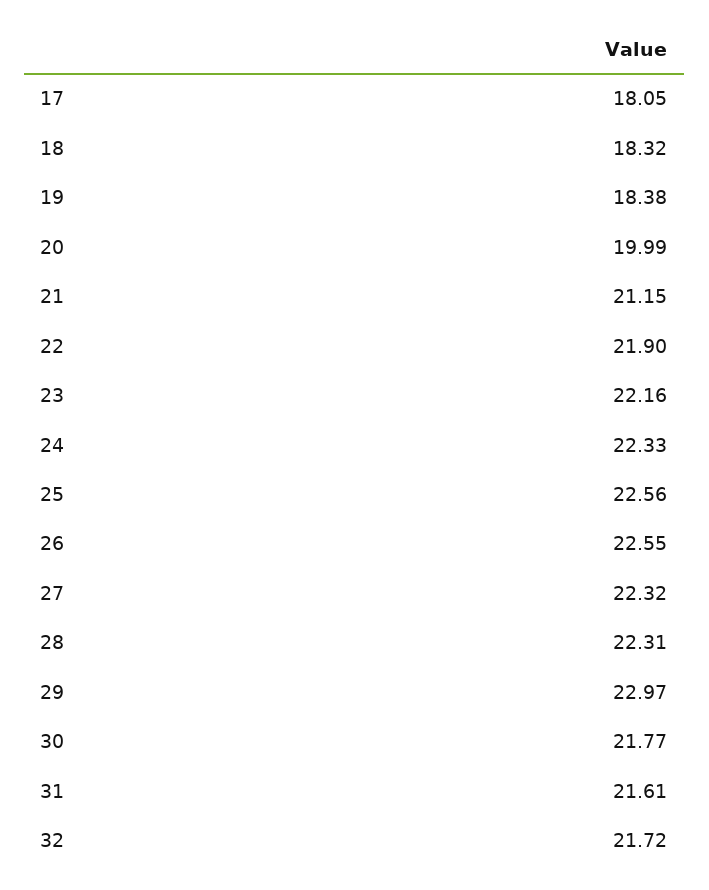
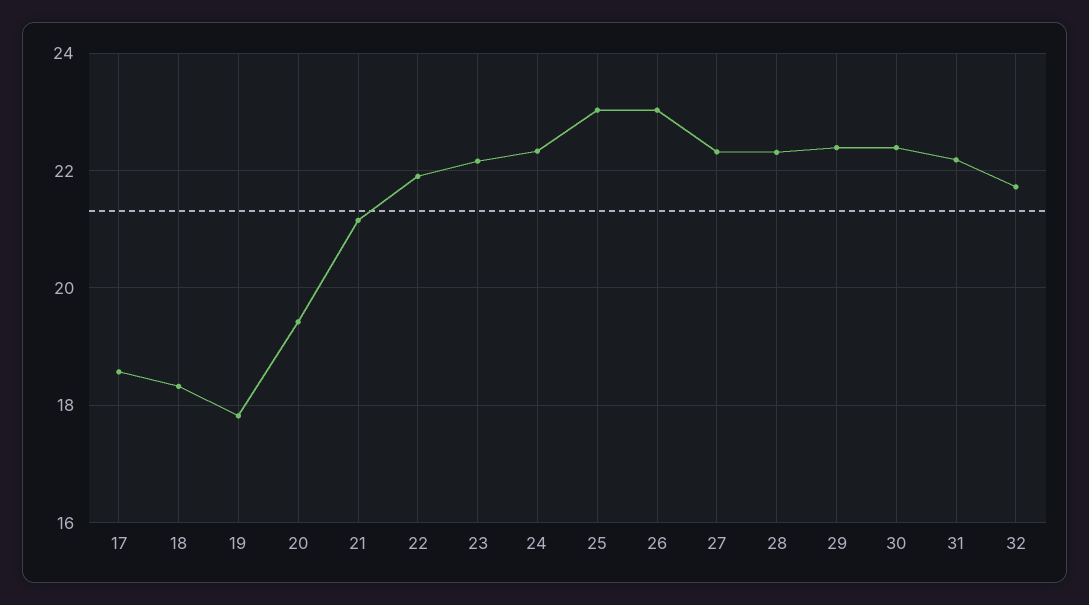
17: 18.05 -> 18.6
19: 18.38 -> 17.8
20: 19.99 -> 19.4
25: 22.56 -> 23
26: 22.55 -> 23
29: 22.97 -> 22.4
30: 21.77 -> 22.4
31: 21.61 -> 22.2

